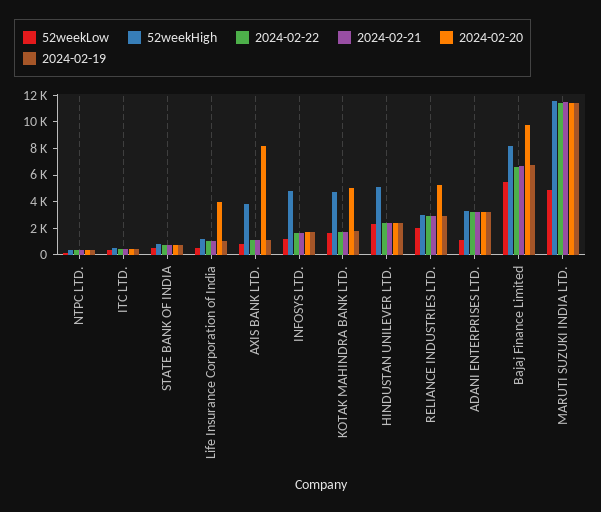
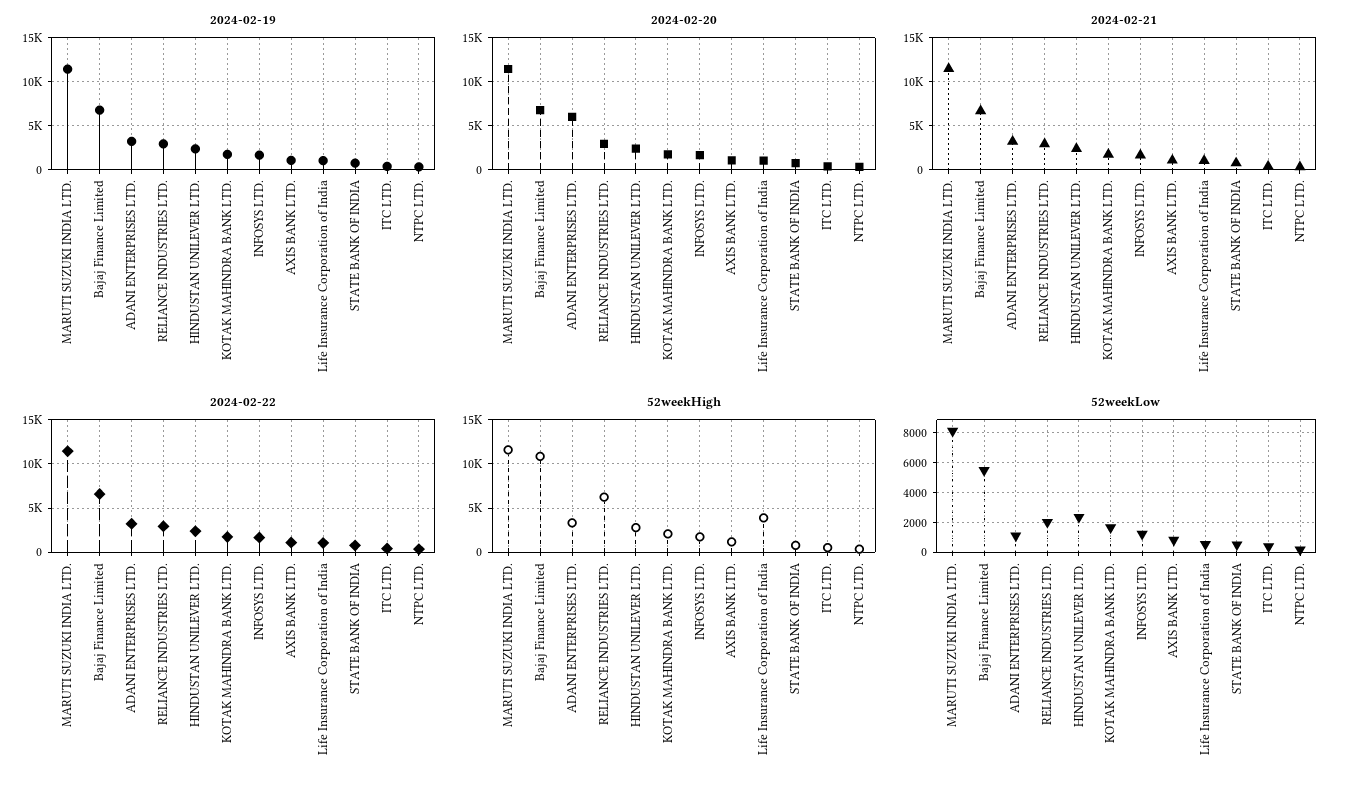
52weekHigh, Life Insurance Corporation of India: 1000 -> 4000
2024-02-20, Life Insurance Corporation of India: 4000 -> 1000
52weekHigh, AXIS BANK LTD.: 4000 -> 1000
2024-02-20, AXIS BANK LTD.: 8000 -> 1000
52weekHigh, INFOSYS LTD.: 5000 -> 2000
52weekHigh, KOTAK MAHINDRA BANK LTD.: 5000 -> 2000
2024-02-20, KOTAK MAHINDRA BANK LTD.: 5000 -> 2000
52weekHigh, HINDUSTAN UNILEVER LTD.: 5000 -> 3000
52weekHigh, RELIANCE INDUSTRIES LTD.: 3000 -> 6000
2024-02-20, RELIANCE INDUSTRIES LTD.: 5000 -> 3000
2024-02-20, ADANI ENTERPRISES LTD.: 3000 -> 6000
52weekHigh, Bajaj Finance Limited: 8000 -> 11000
2024-02-20, Bajaj Finance Limited: 10000 -> 7000
52weekLow, MARUTI SUZUKI INDIA LTD.: 5000 -> 8000

